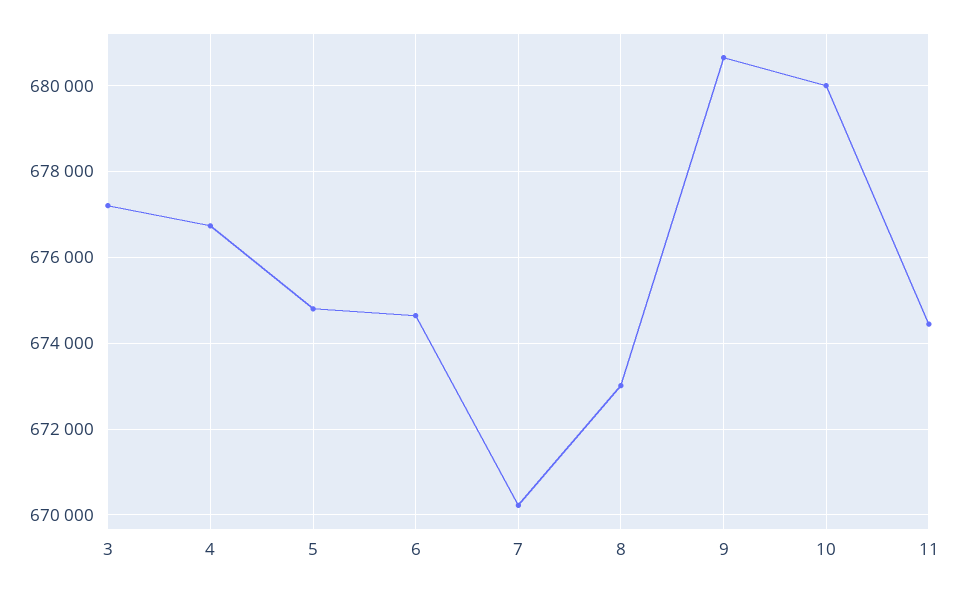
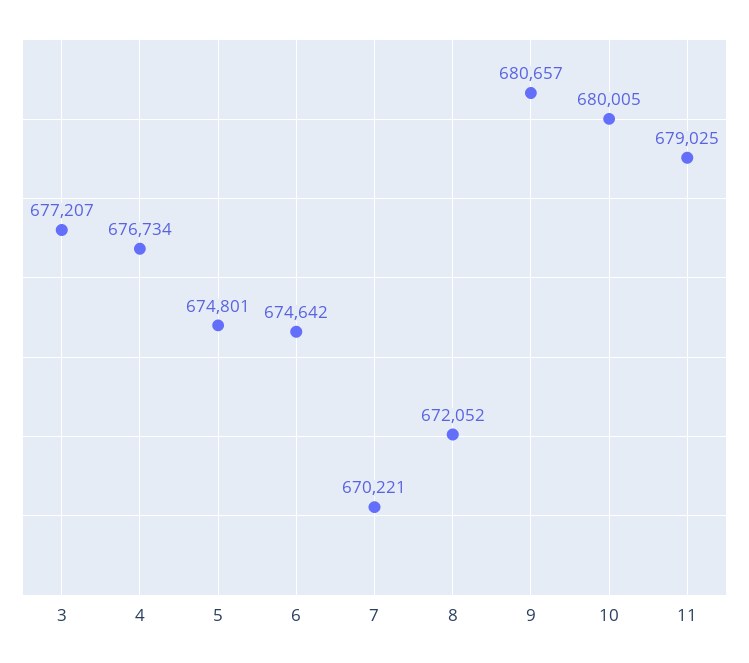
8: 673000 -> 672052
11: 674400 -> 679025

